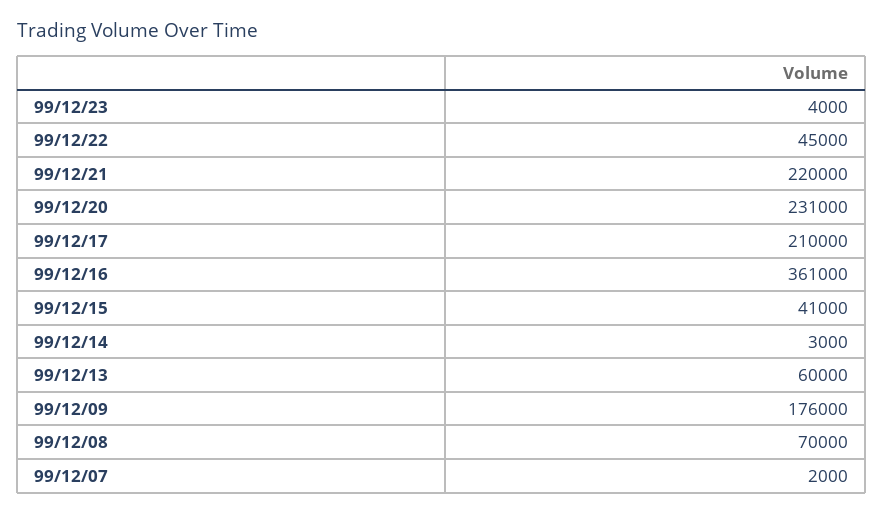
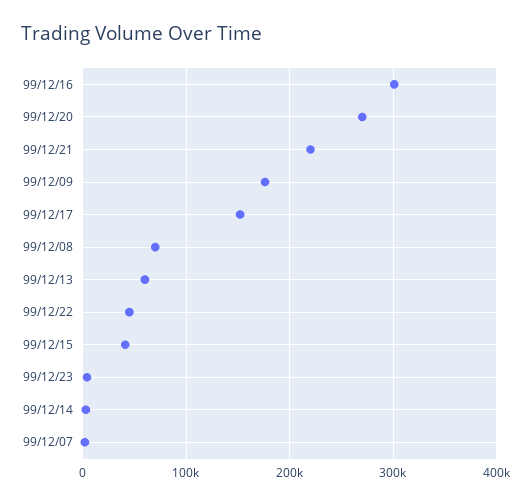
99/12/20: 231000 -> 270000
99/12/17: 210000 -> 150000
99/12/16: 361000 -> 300000

